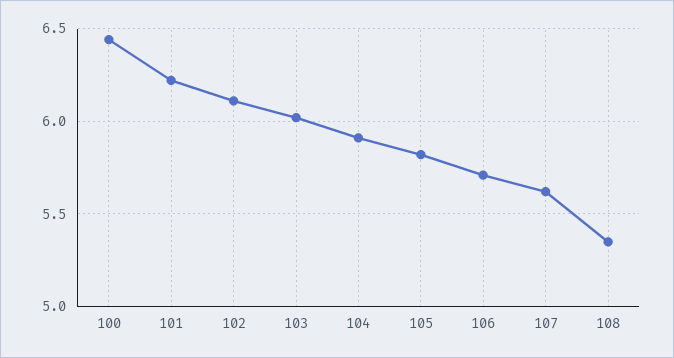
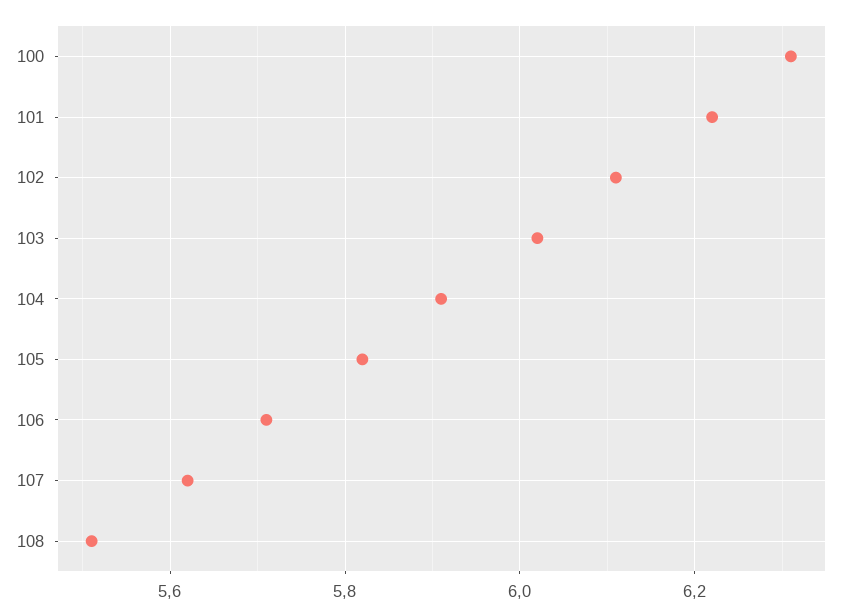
100: 6.45 -> 6.3
108: 5.35 -> 5.5

